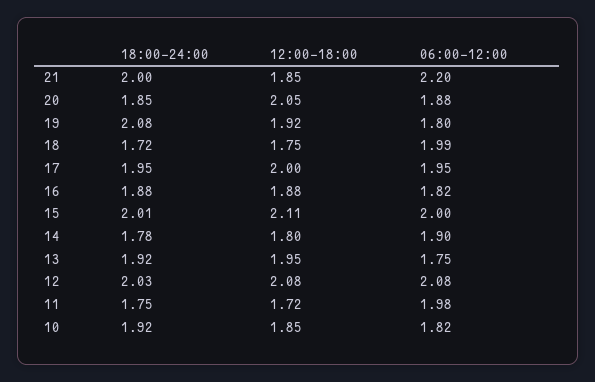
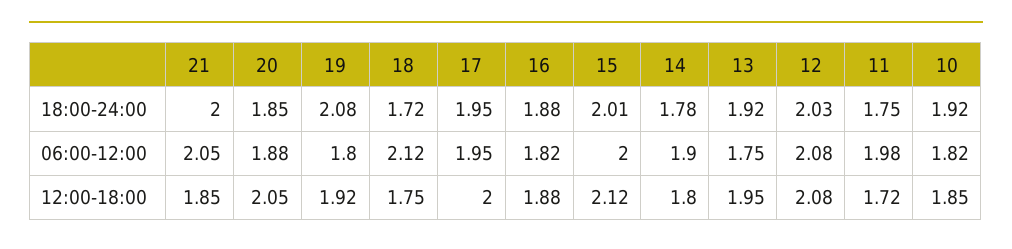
06:00-12:00, 21: 2.2 -> 2.05
06:00-12:00, 18: 1.99 -> 2.12
12:00-18:00, 15: 2.11 -> 2.12

